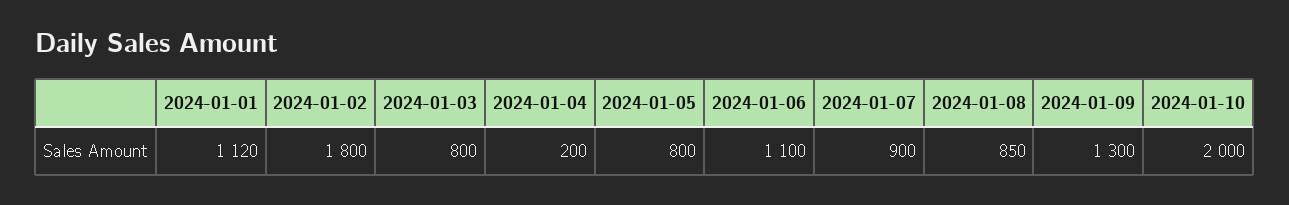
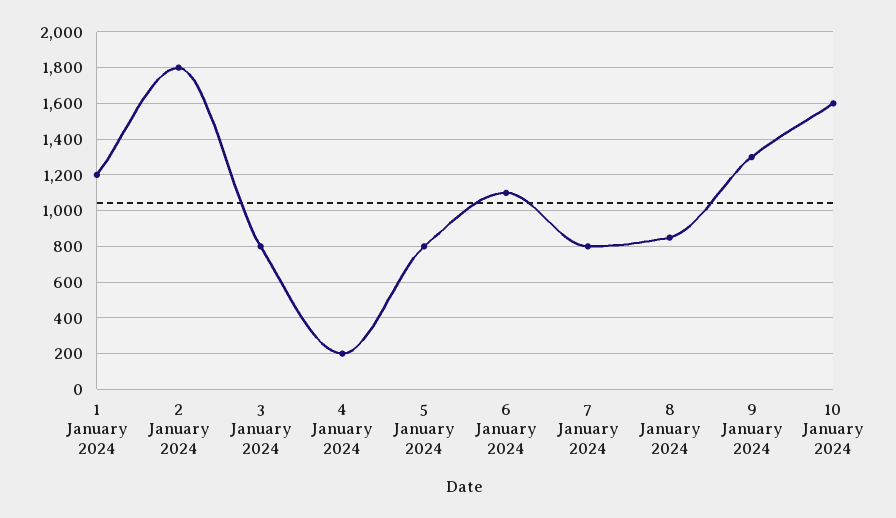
2024-01-01: 1120 -> 1200
2024-01-07: 900 -> 800
2024-01-10: 2000 -> 1600

